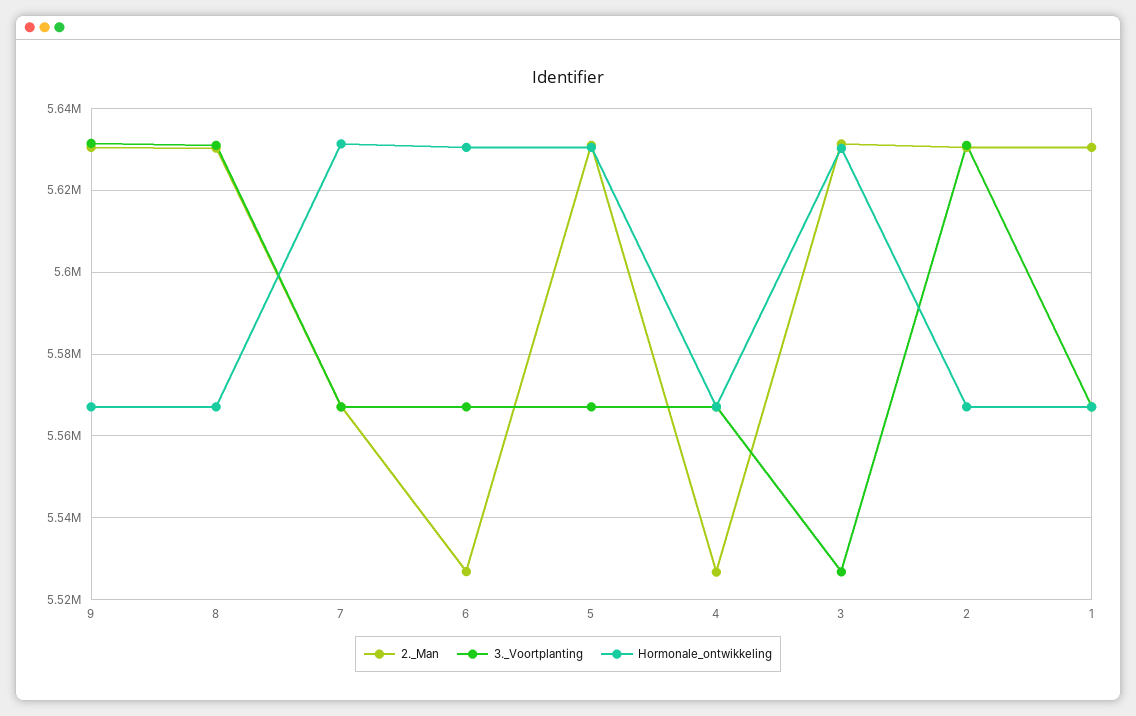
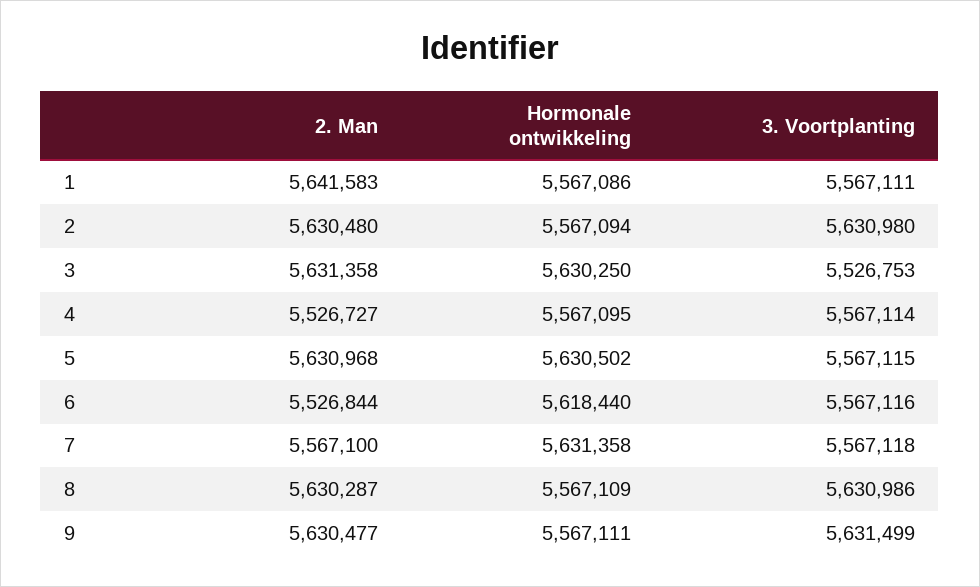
Hormonale_ontwikkeling, 6: 5630000 -> 5618440
2._Man, 1: 5630000 -> 5641583

